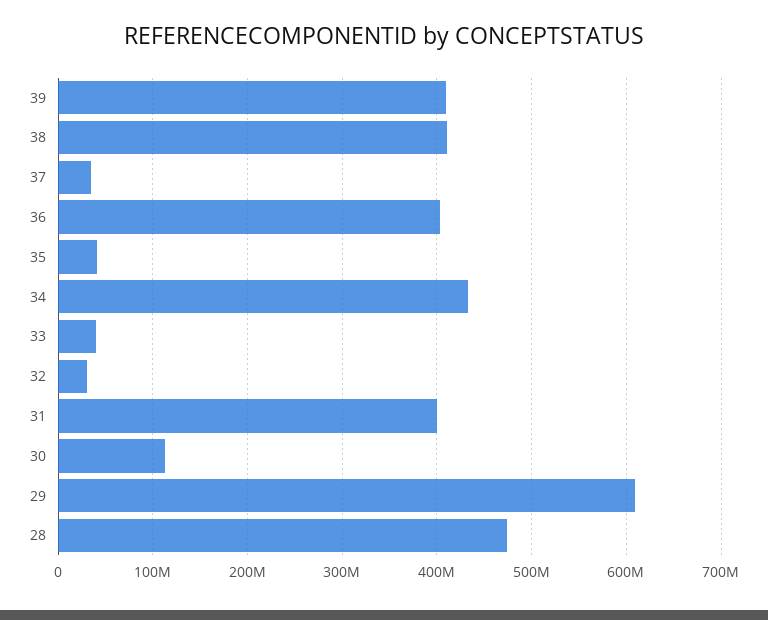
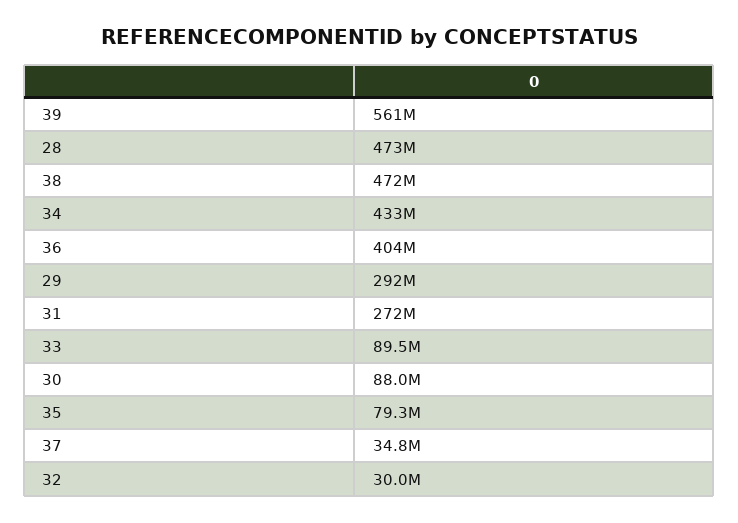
39: 410000000 -> 561000000
38: 410000000 -> 472000000
35: 40000000 -> 79300000
33: 40000000 -> 89500000
31: 400000000 -> 272000000
30: 110000000 -> 88000000
29: 610000000 -> 292000000

